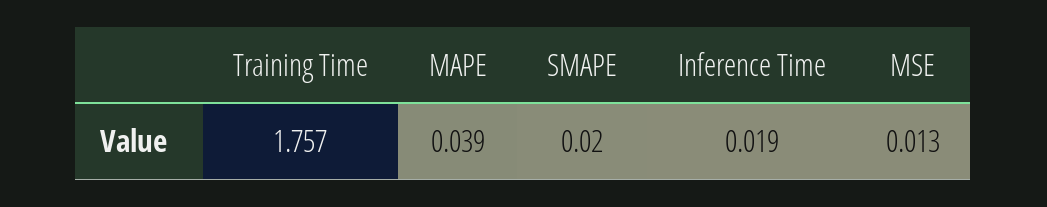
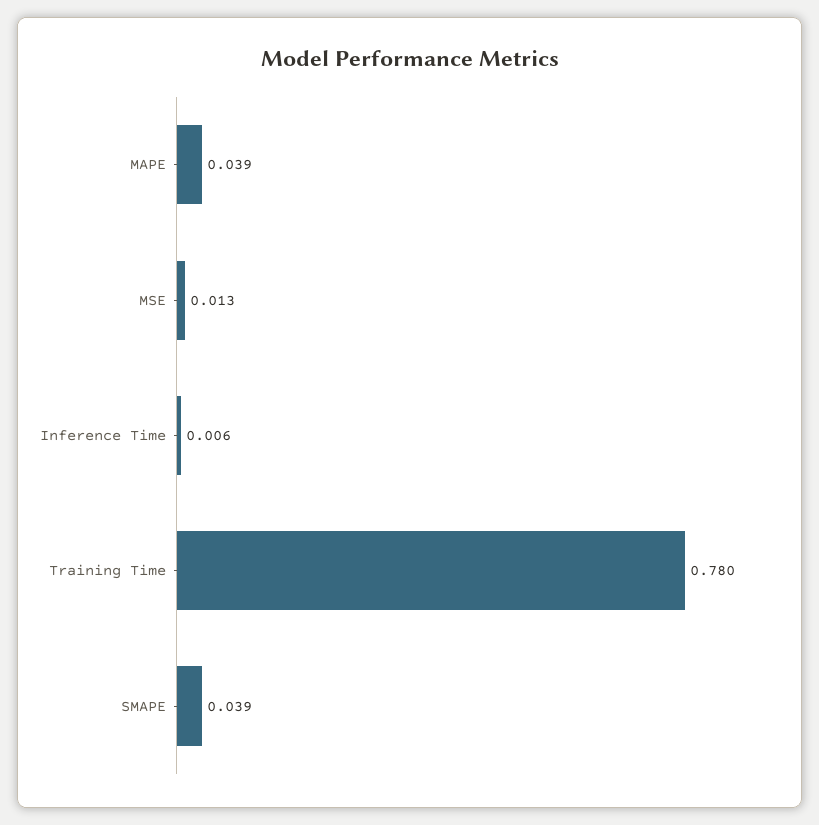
Training Time: 1.757 -> 0.78
SMAPE: 0.02 -> 0.039
Inference Time: 0.019 -> 0.006

